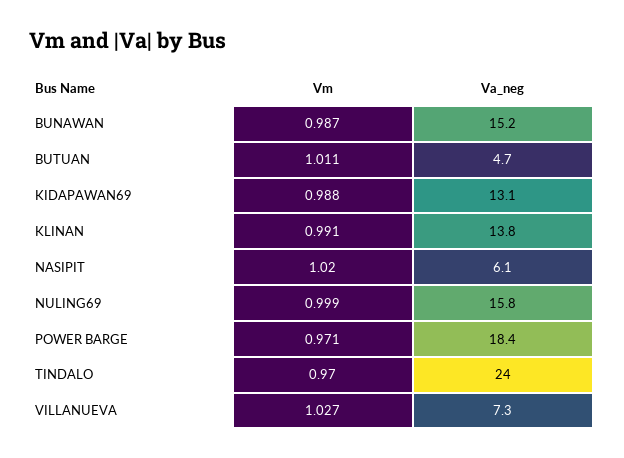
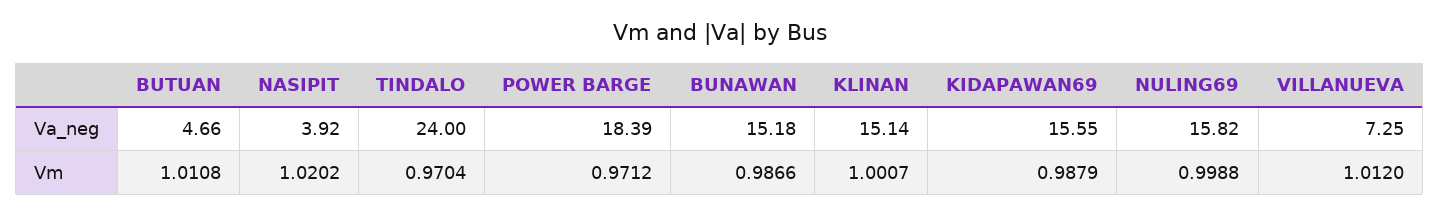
Va_neg, KIDAPAWAN69: 13.1 -> 15.55
Vm, KLINAN: 0.991 -> 1.0007
Va_neg, KLINAN: 13.8 -> 15.14
Va_neg, NASIPIT: 6.1 -> 3.92
Vm, VILLANUEVA: 1.027 -> 1.012

